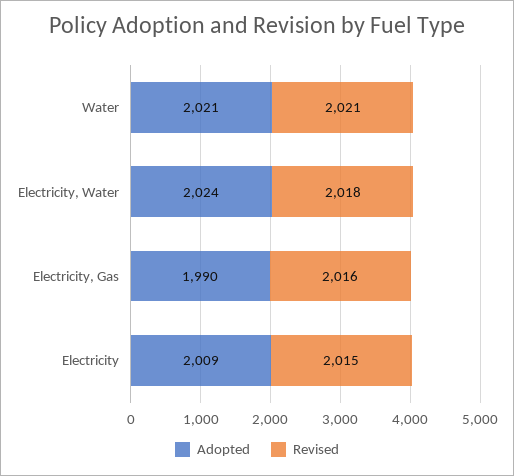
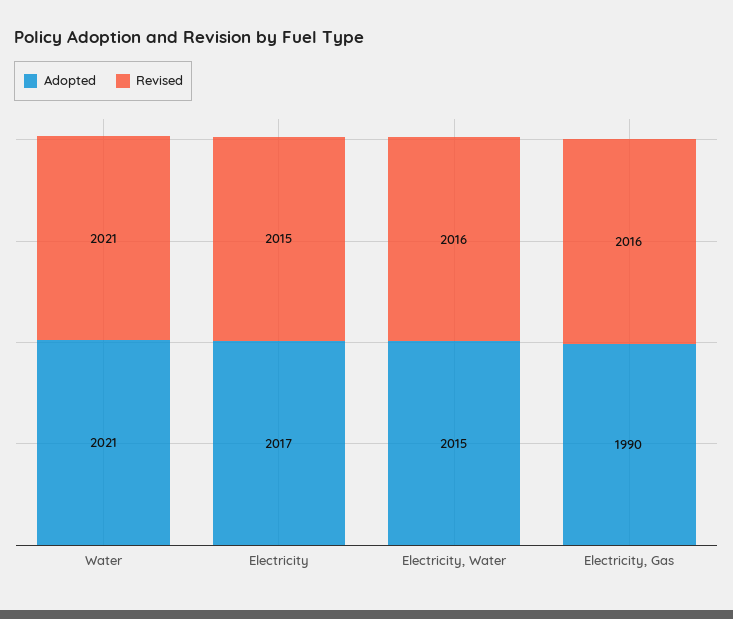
Adopted, Electricity, Water: 2024 -> 2015
Revised, Electricity, Water: 2018 -> 2016
Adopted, Electricity: 2009 -> 2017

